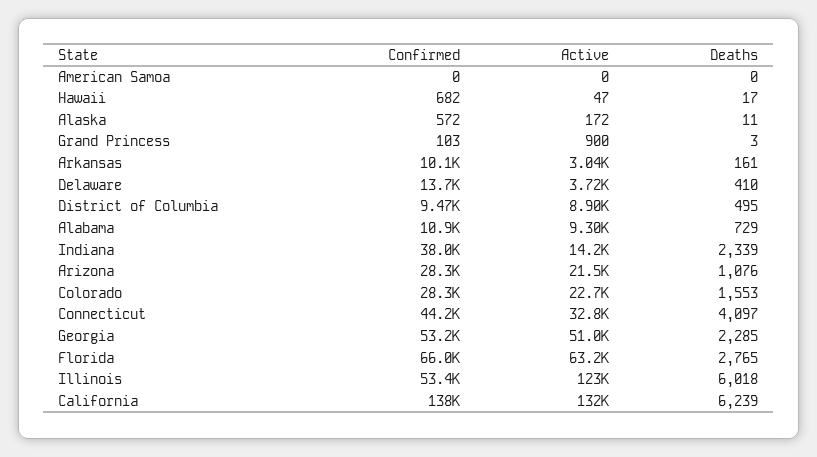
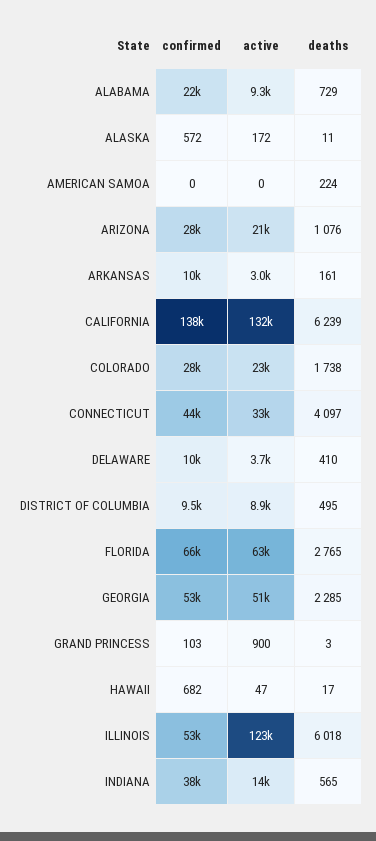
Deaths, American Samoa: 0 -> 224
Confirmed, Delaware: 13700 -> 10000
Confirmed, Alabama: 10900 -> 22000
Deaths, Indiana: 2339 -> 565
Deaths, Colorado: 1553 -> 1738

